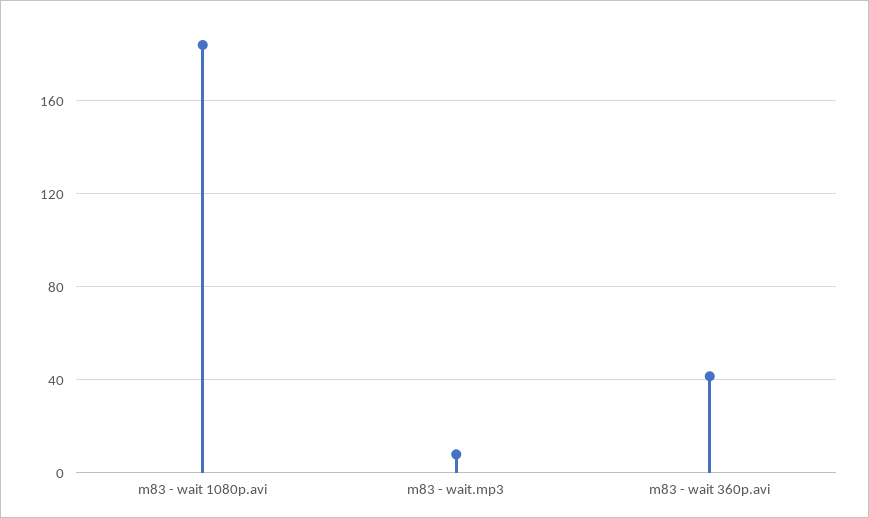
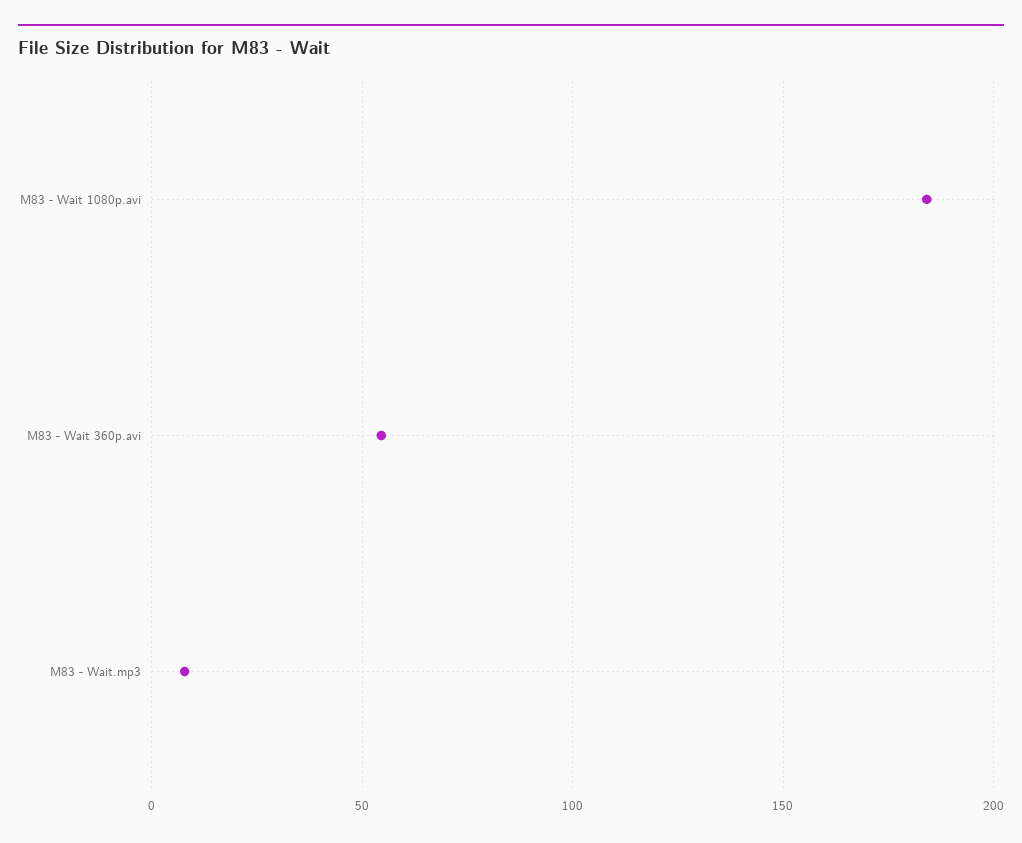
m83 - wait 360p.avi: 40 -> 55

